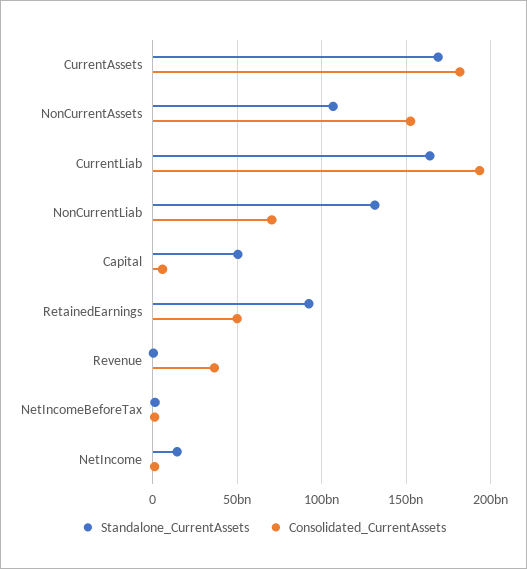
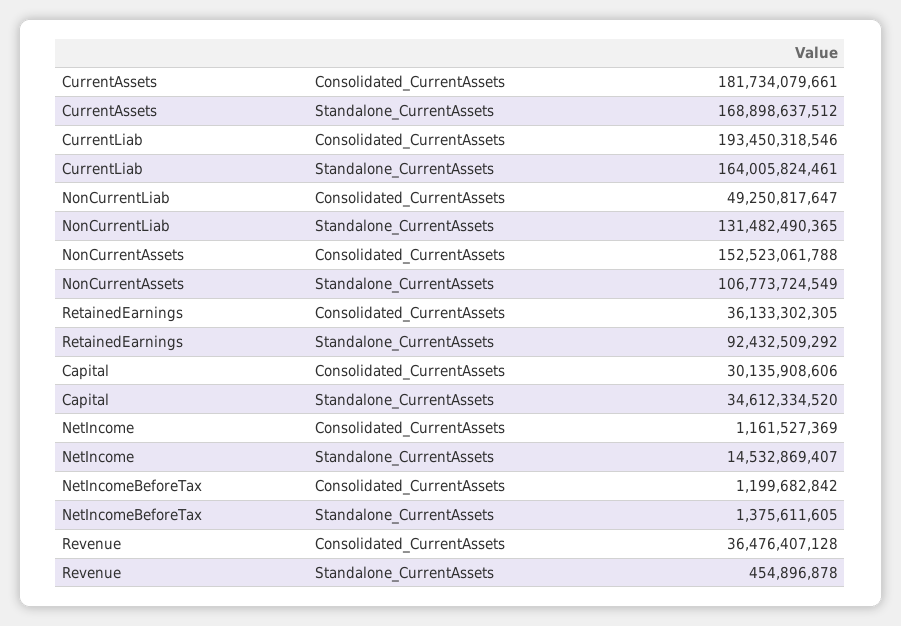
Consolidated_CurrentAssets, NonCurrentLiab: 70000000000 -> 49250817647
Standalone_CurrentAssets, Capital: 50000000000 -> 34612334520
Consolidated_CurrentAssets, Capital: 5000000000 -> 30135908606
Consolidated_CurrentAssets, RetainedEarnings: 50000000000 -> 36133302305

